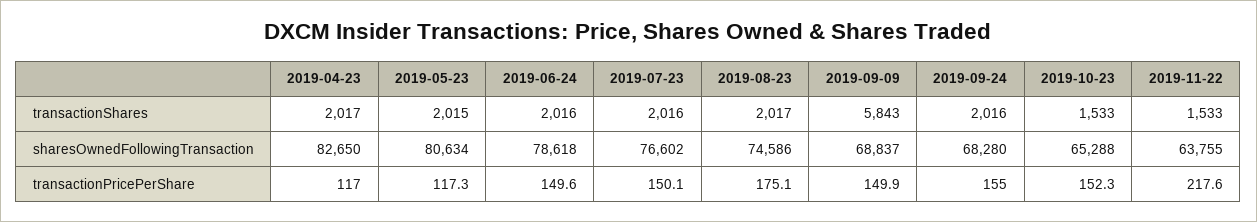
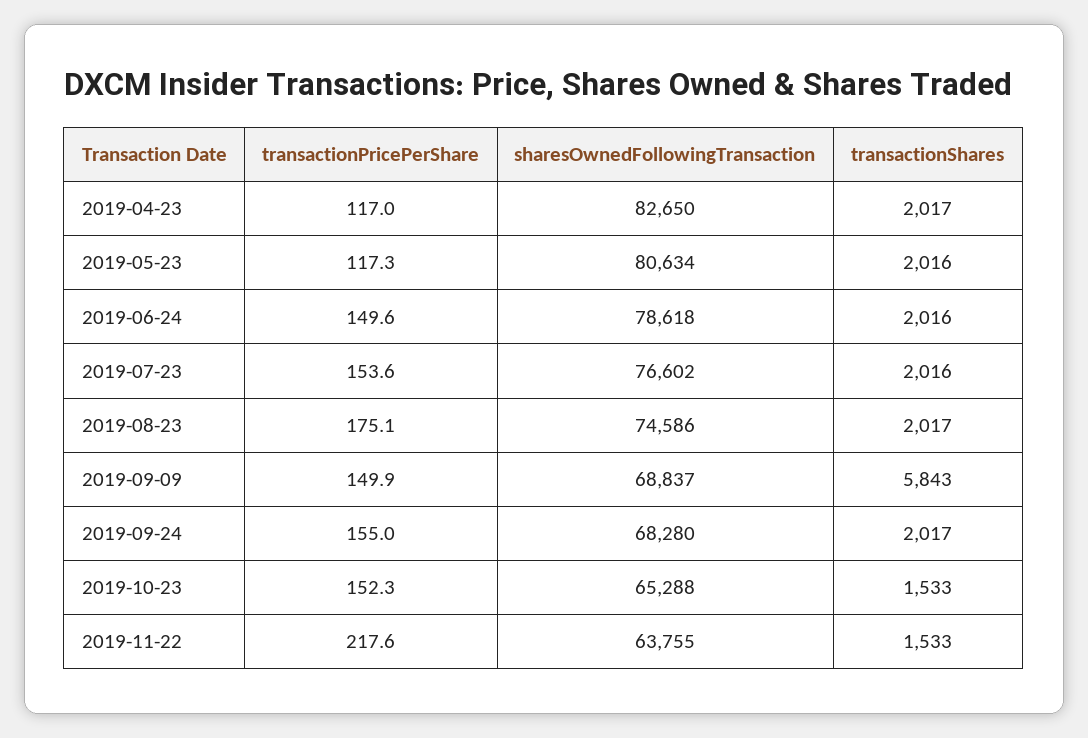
2019-05-23, transactionShares: 2015 -> 2016
2019-09-24, transactionShares: 2016 -> 2017
2019-07-23, transactionPricePerShare: 150.1 -> 153.6

